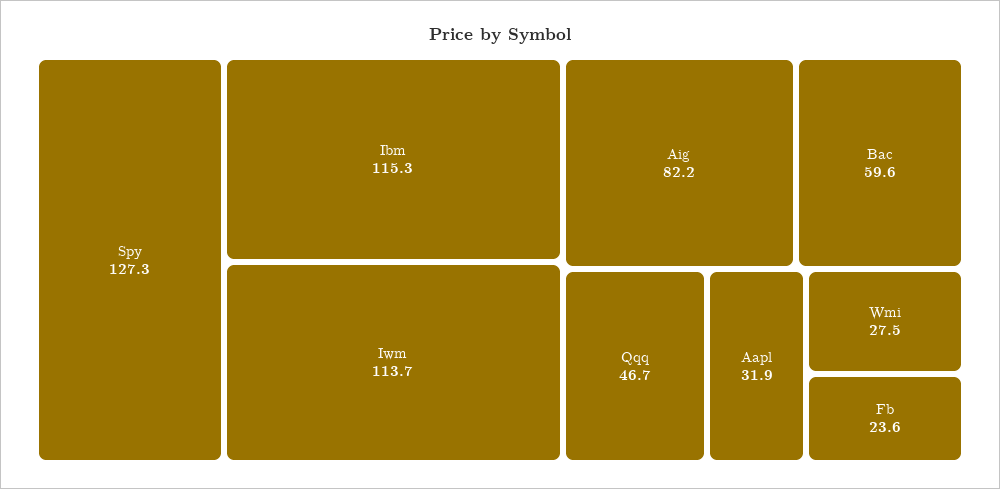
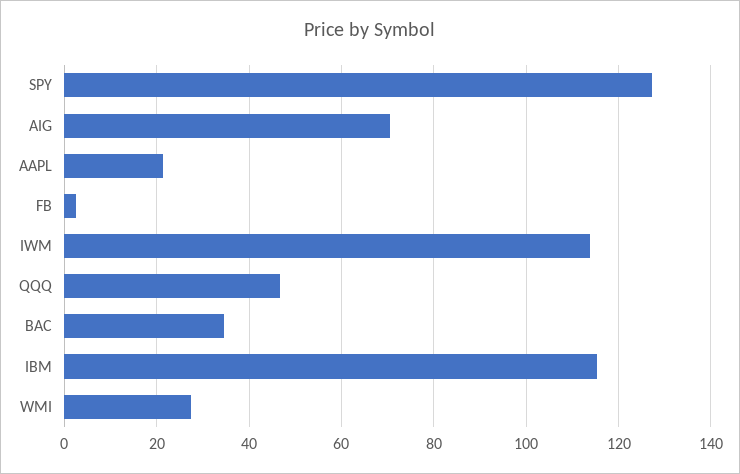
Aig: 82.2 -> 70
Bac: 59.6 -> 34
Aapl: 31.9 -> 22
Fb: 23.6 -> 2

